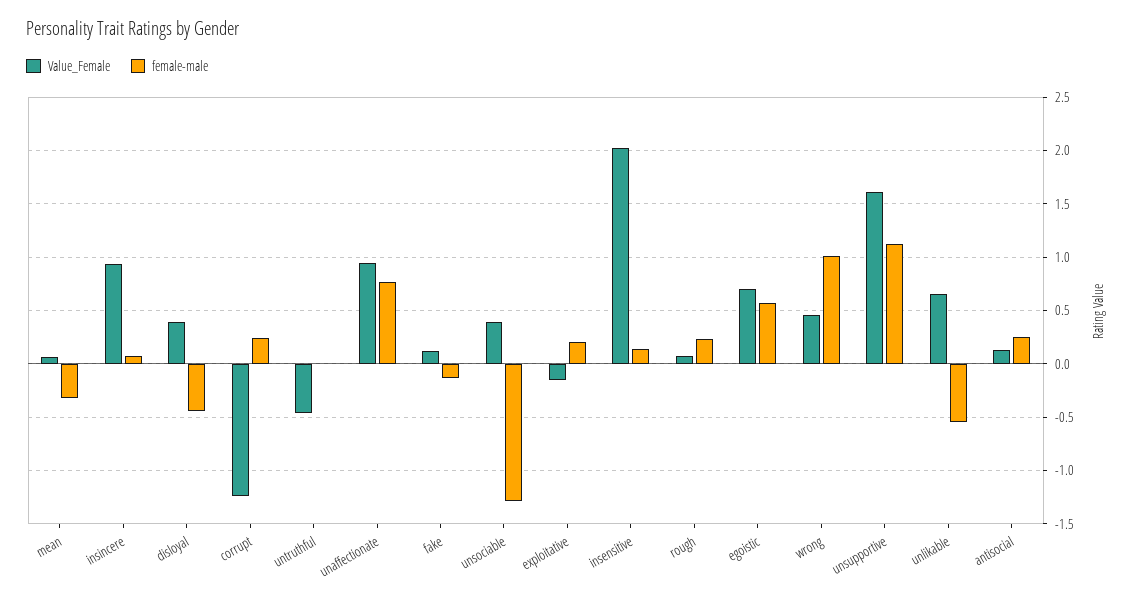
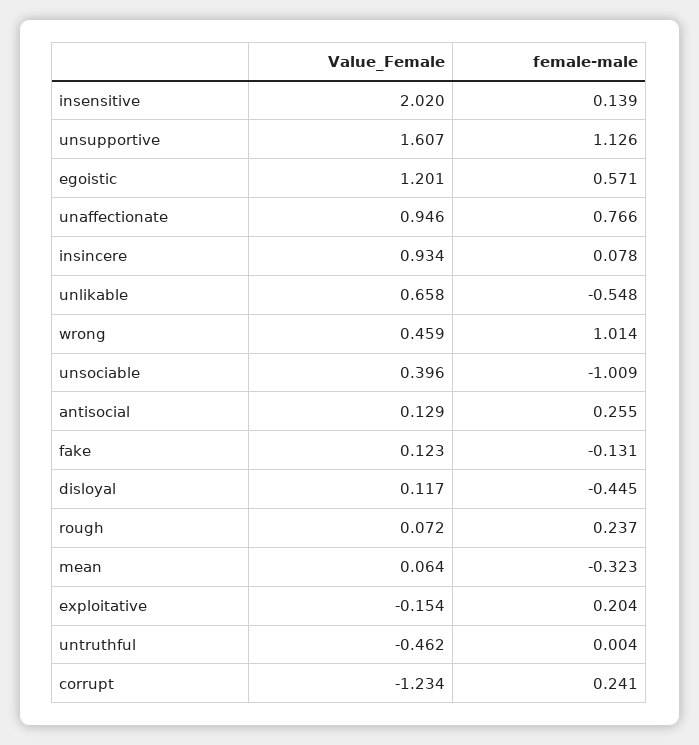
Value_Female, disloyal: 0.4 -> 0.117
female-male, unsociable: -1.3 -> -1.009
Value_Female, egoistic: 0.7 -> 1.201

